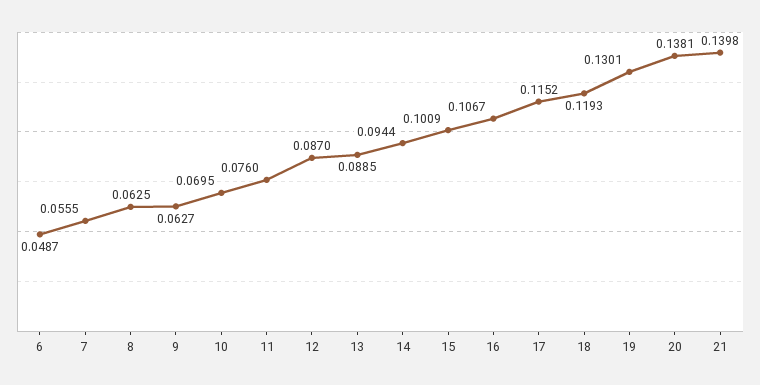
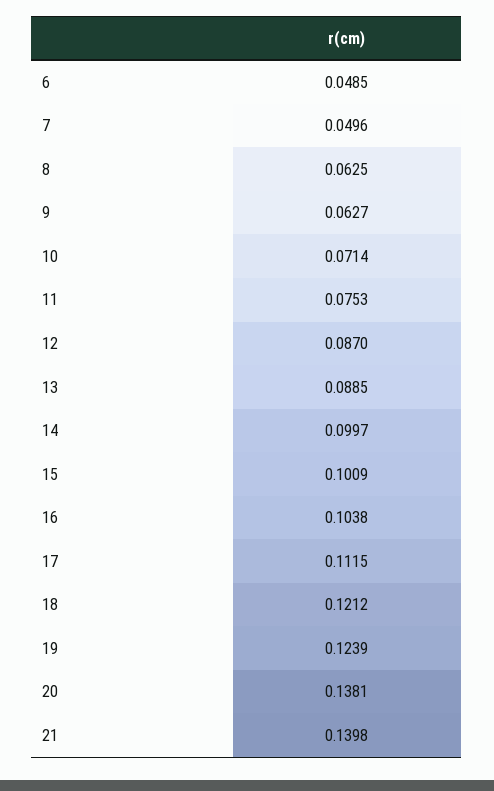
6: 0.0487 -> 0.0485
7: 0.0555 -> 0.0496
10: 0.0695 -> 0.0714
11: 0.076 -> 0.0753
14: 0.0944 -> 0.0997
16: 0.1067 -> 0.1038
17: 0.1152 -> 0.1115
18: 0.1193 -> 0.1212
19: 0.1301 -> 0.1239

